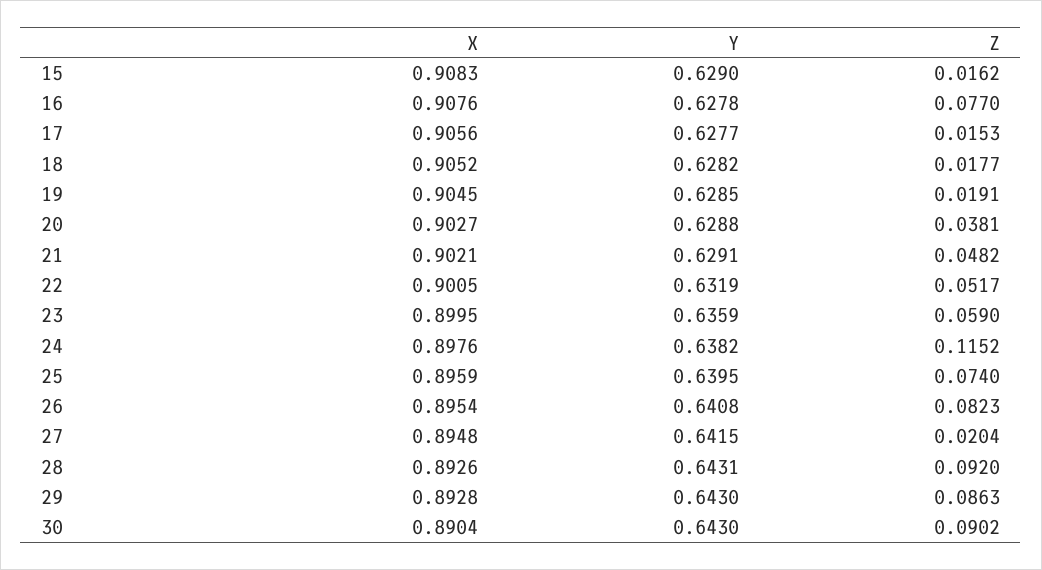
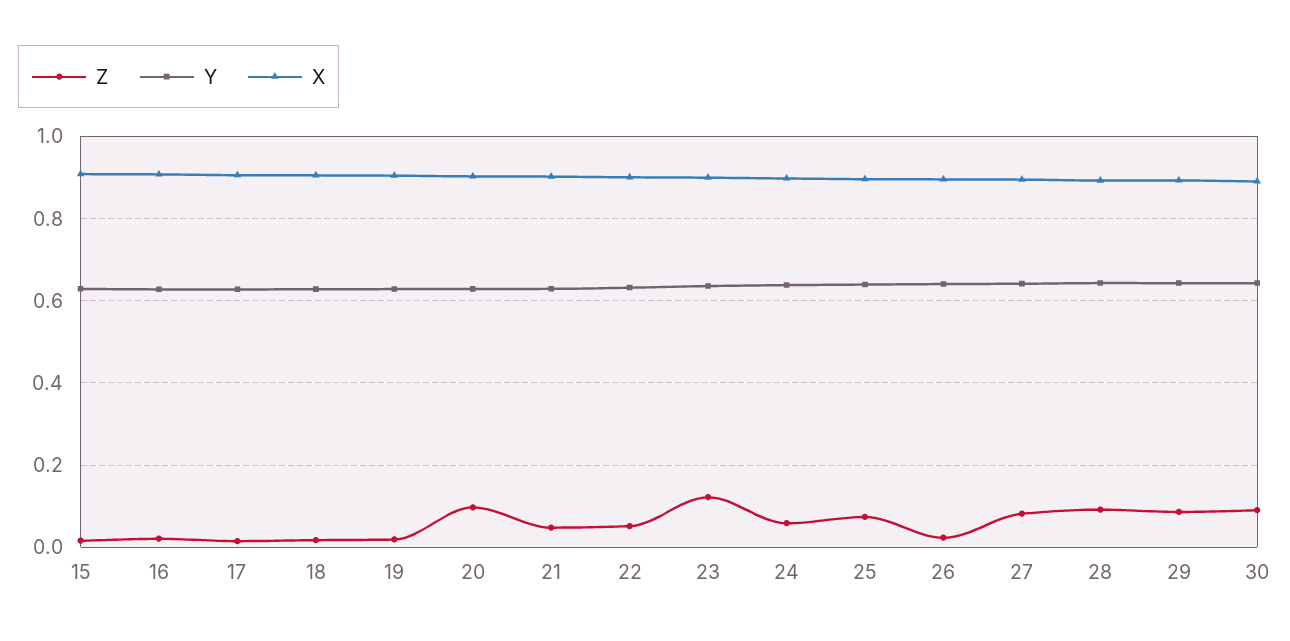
Z, 16: 0.077 -> 0.02
Z, 20: 0.0381 -> 0.1
Z, 23: 0.059 -> 0.12
Z, 24: 0.1152 -> 0.06
Z, 26: 0.0823 -> 0.02
Z, 27: 0.0204 -> 0.08

